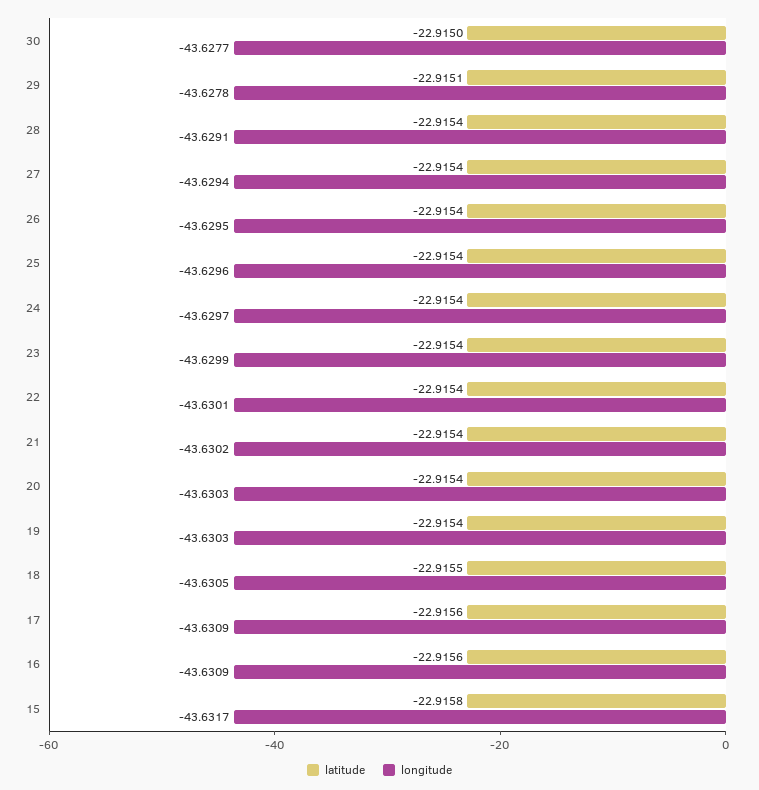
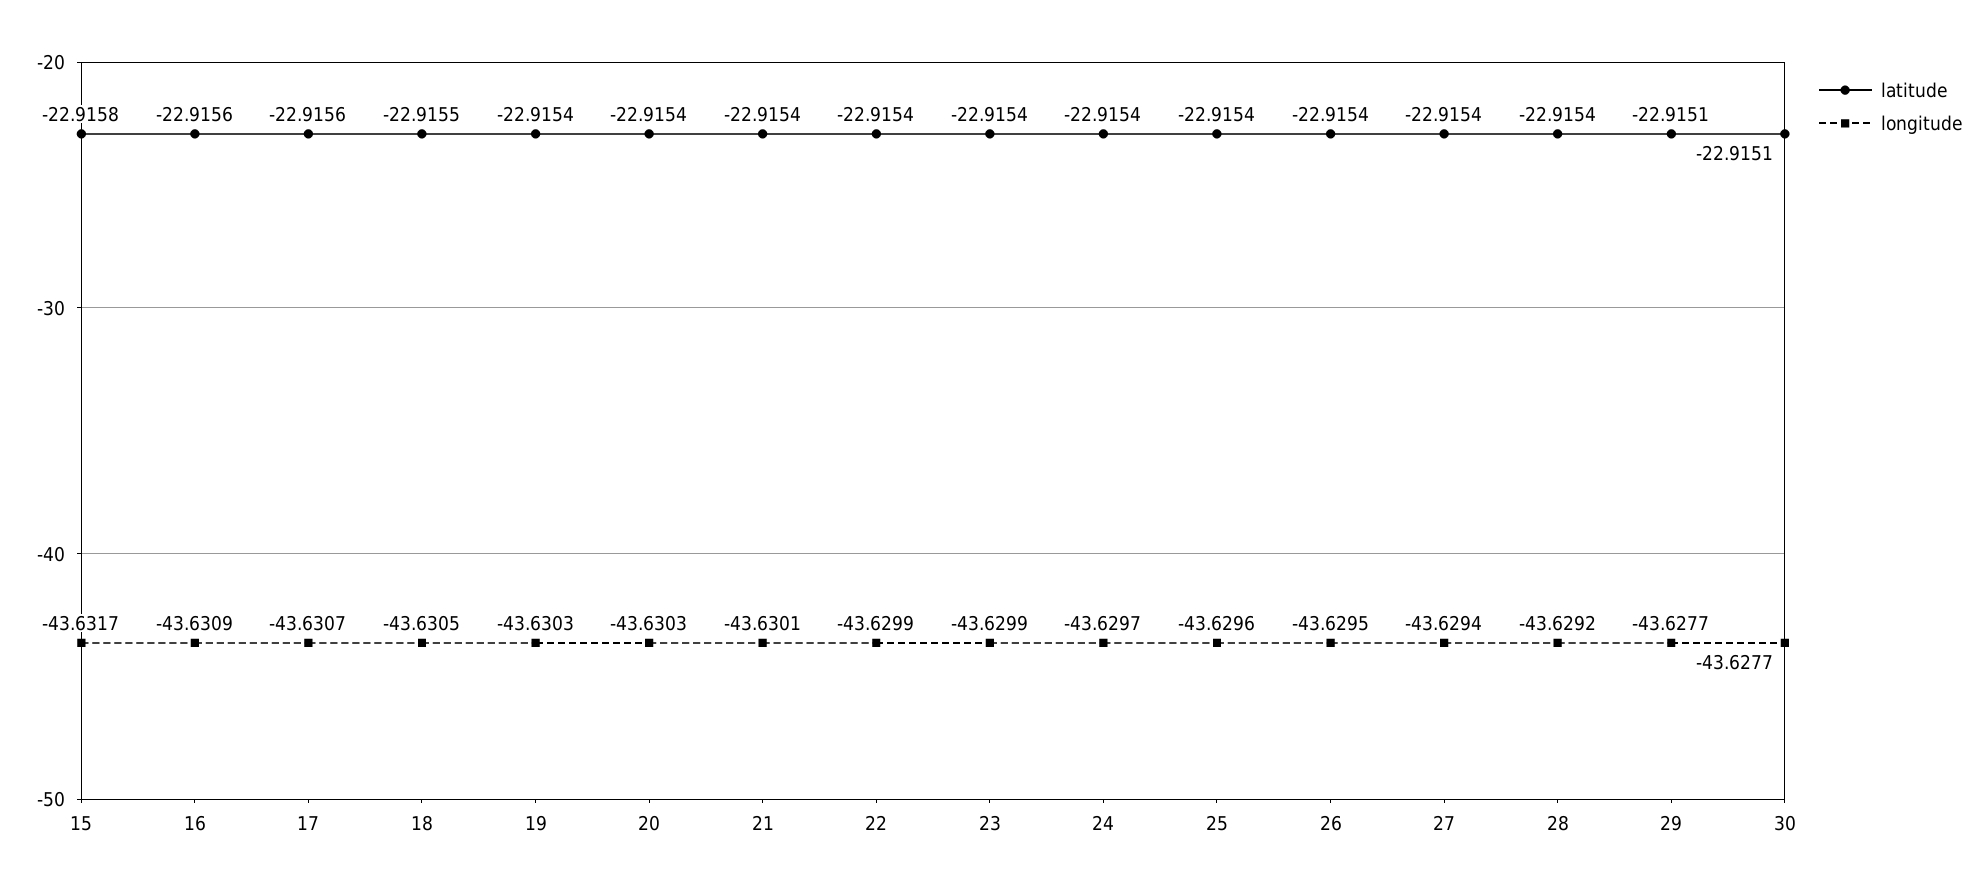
latitude, 30: -22.915 -> -22.9151
longitude, 29: -43.6278 -> -43.6277
longitude, 28: -43.6291 -> -43.6292
longitude, 22: -43.6301 -> -43.6299
longitude, 21: -43.6302 -> -43.6301
longitude, 17: -43.6309 -> -43.6307

